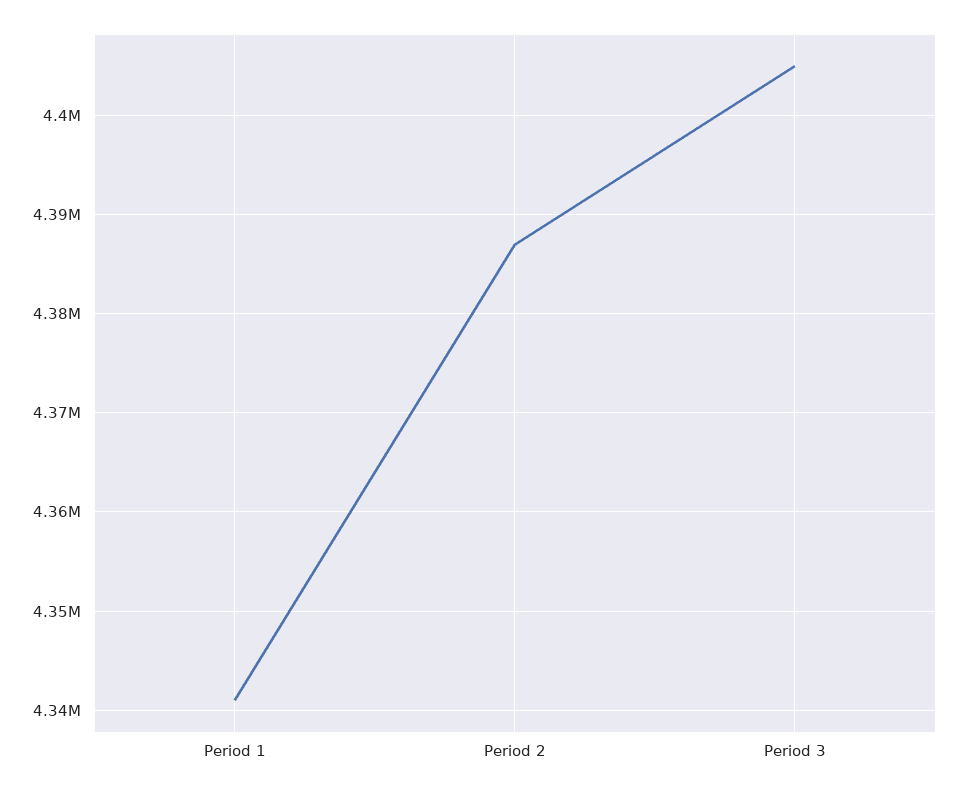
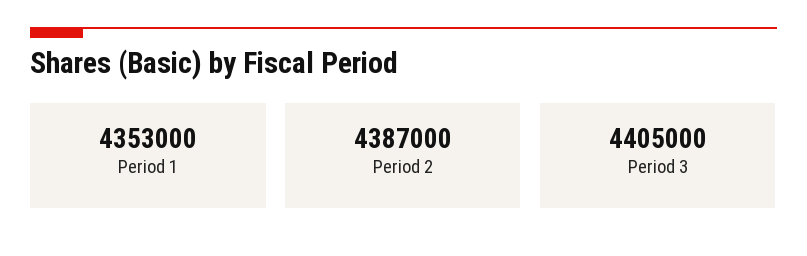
Period 1: 4341000 -> 4353000

